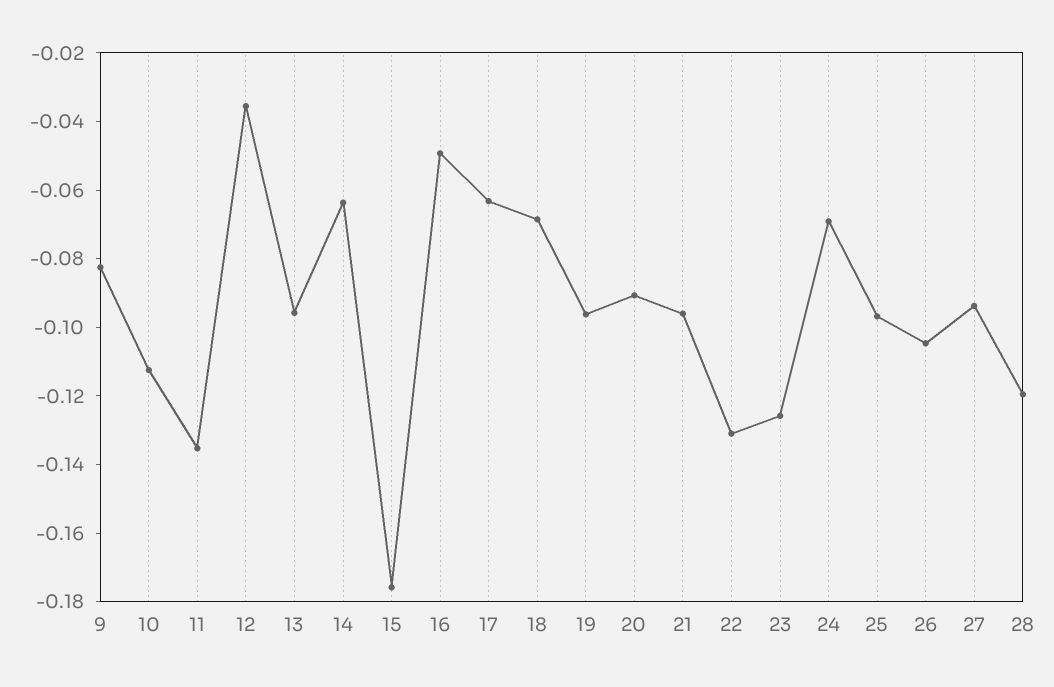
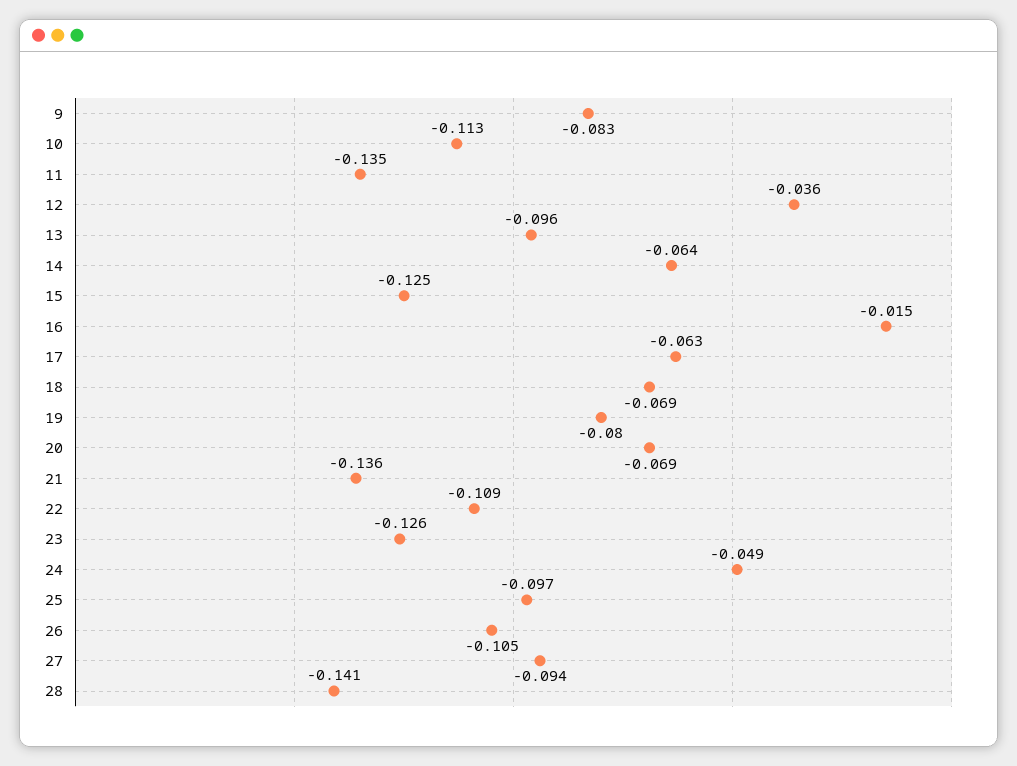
15: -0.175 -> -0.125
16: -0.05 -> -0.015
19: -0.095 -> -0.08
20: -0.09 -> -0.069
21: -0.095 -> -0.136
22: -0.13 -> -0.109
24: -0.07 -> -0.049
28: -0.12 -> -0.141

